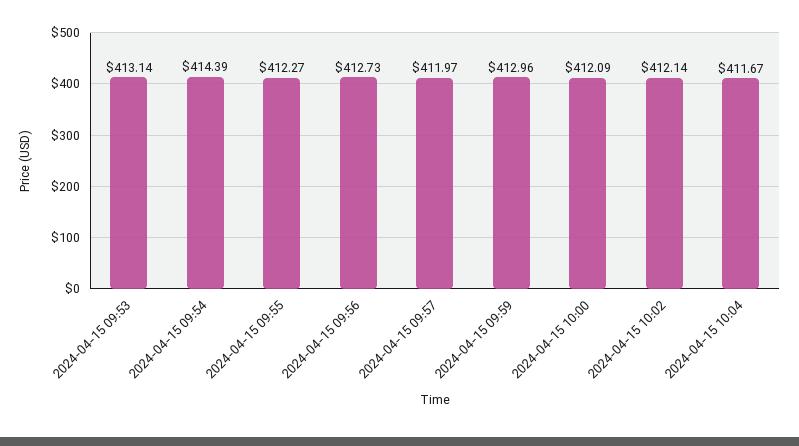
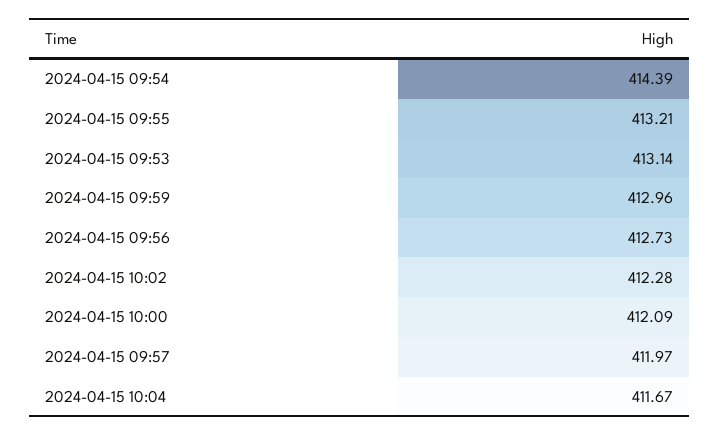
2024-04-15 09:55: 412.27 -> 413.21
2024-04-15 10:02: 412.14 -> 412.28

